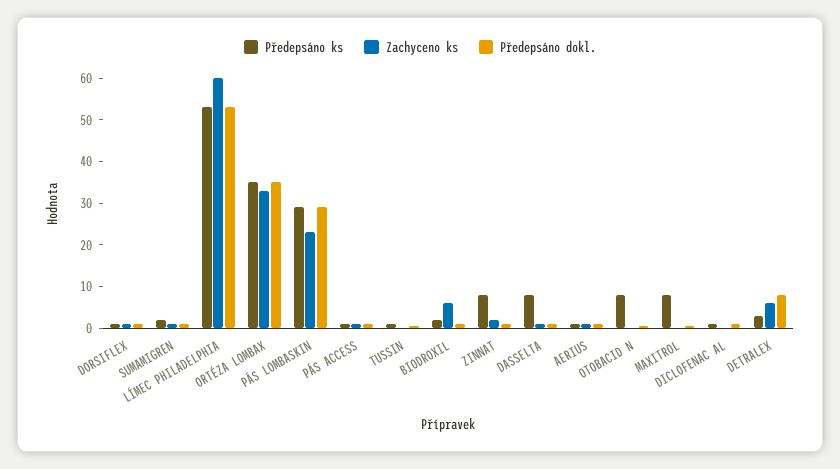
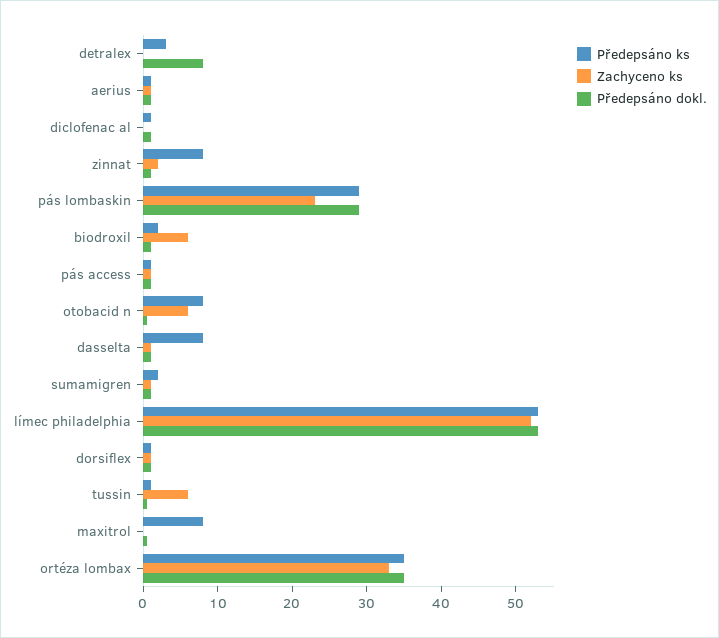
Zachyceno ks, LÍMEC PHILADELPHIA: 60 -> 52
Zachyceno ks, TUSSIN: 0 -> 6
Zachyceno ks, OTOBACID N: 0 -> 6
Zachyceno ks, DETRALEX: 6 -> 0

